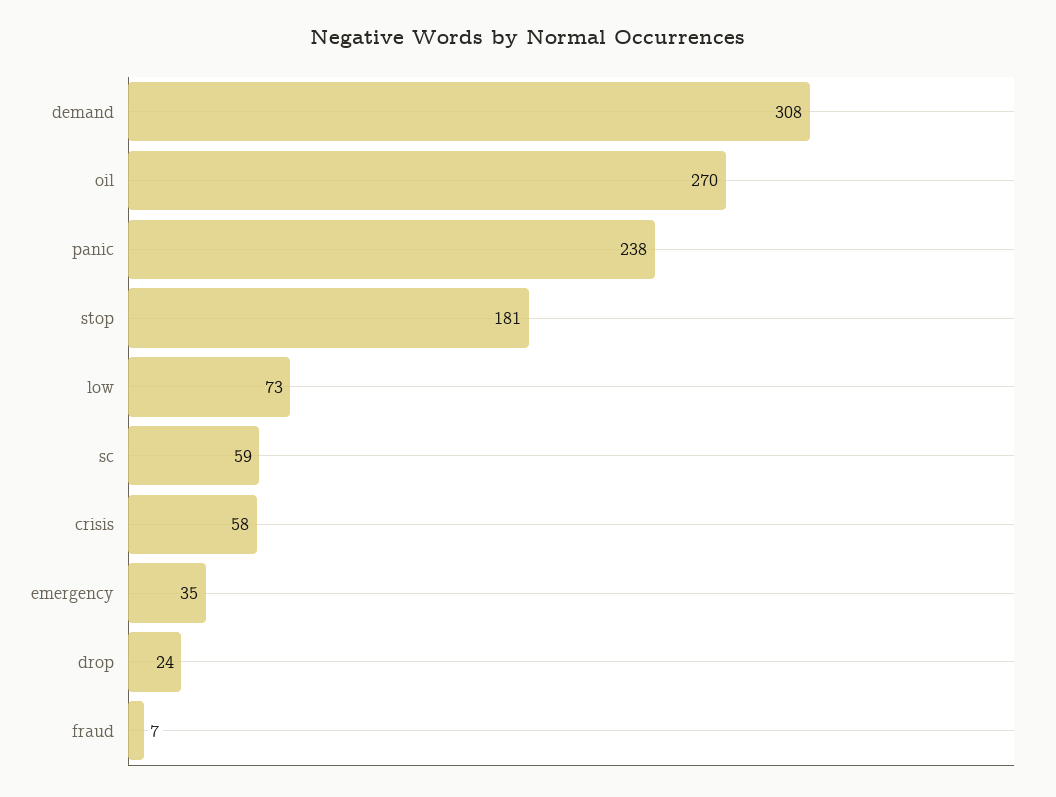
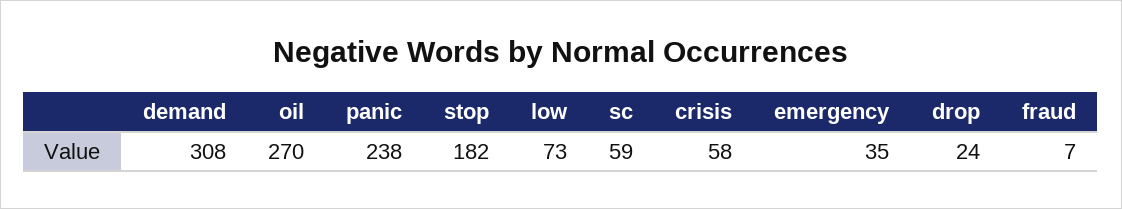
stop: 181 -> 182

